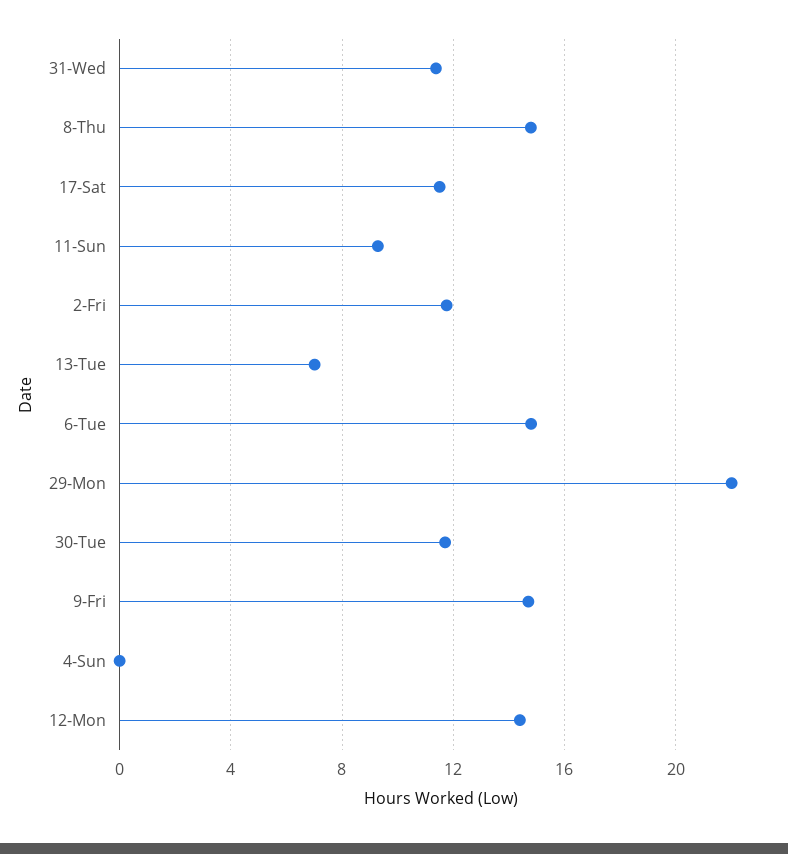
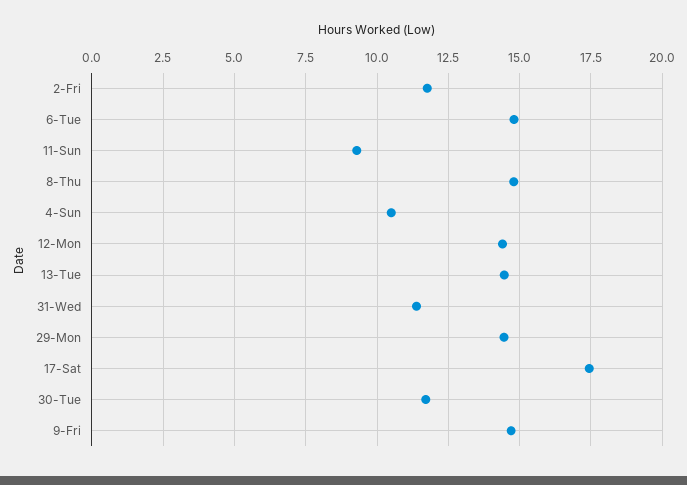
17-Sat: 11.5 -> 17.5
13-Tue: 7 -> 14.5
29-Mon: 22 -> 14.5
4-Sun: 0 -> 10.5

